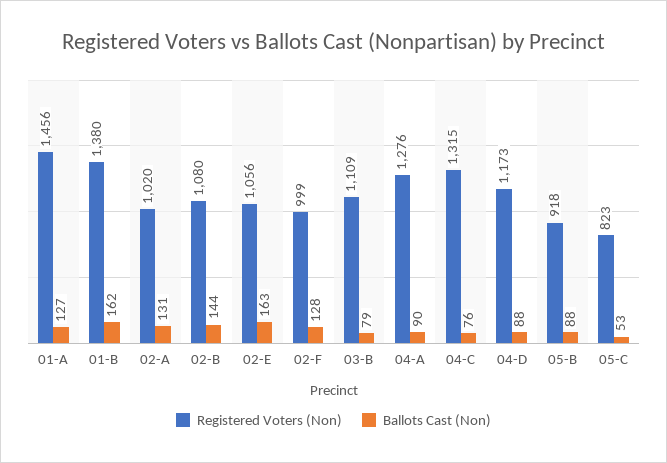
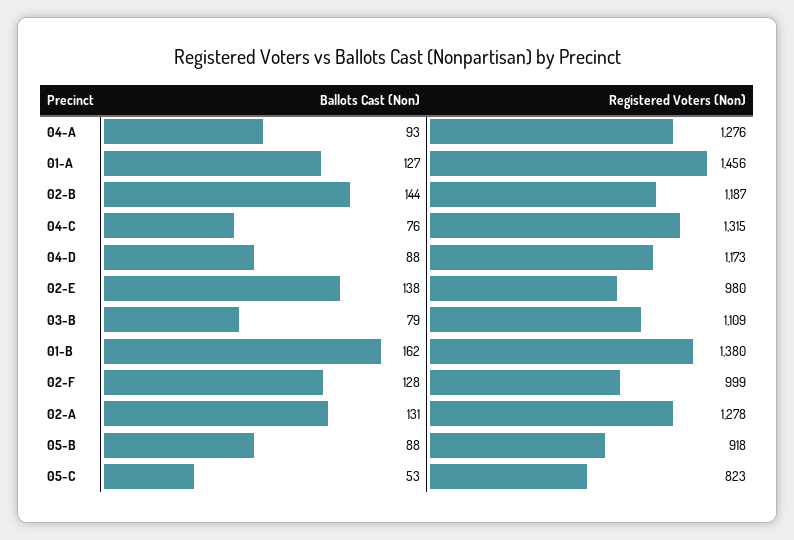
Registered Voters (Non), 02-A: 1020 -> 1278
Registered Voters (Non), 02-B: 1080 -> 1187
Registered Voters (Non), 02-E: 1056 -> 980
Ballots Cast (Non), 02-E: 163 -> 138
Ballots Cast (Non), 04-A: 90 -> 93

